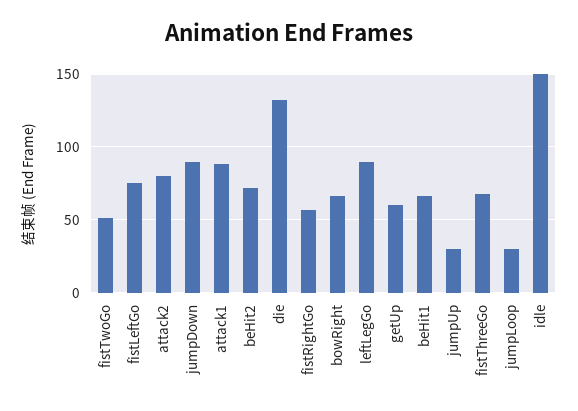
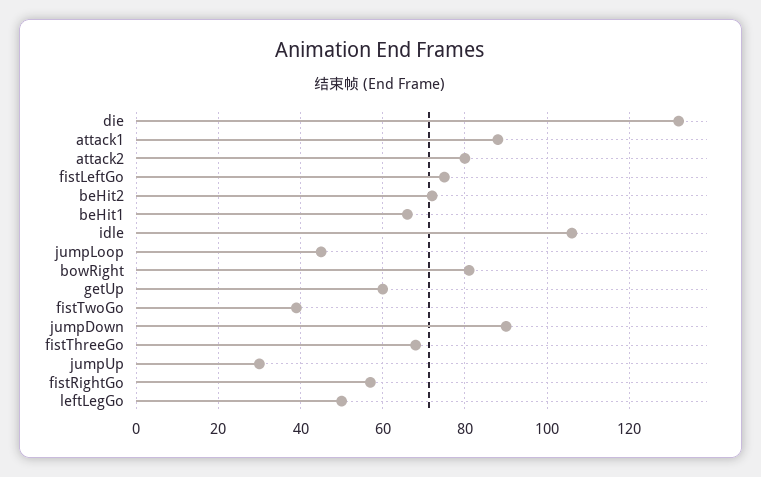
fistTwoGo: 50 -> 40
bowRight: 65 -> 80
leftLegGo: 90 -> 50
jumpLoop: 30 -> 45
idle: 150 -> 105

